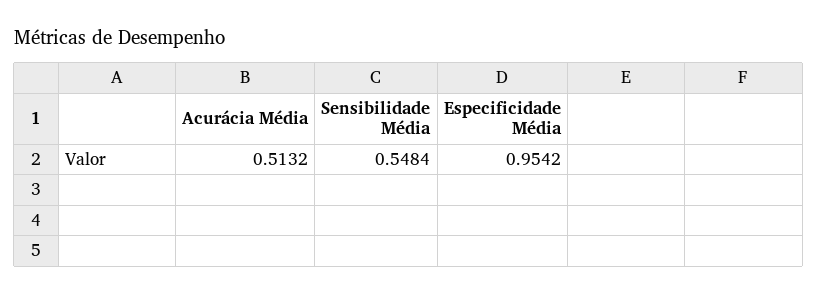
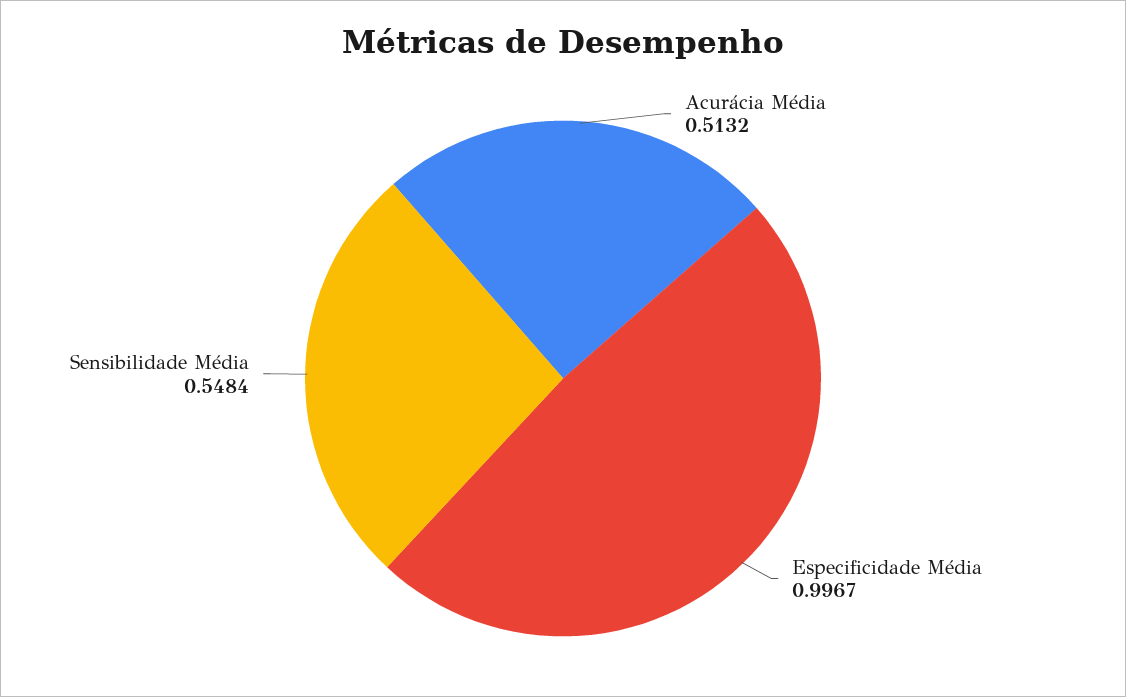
Especificidade Média: 0.9542 -> 0.9967

